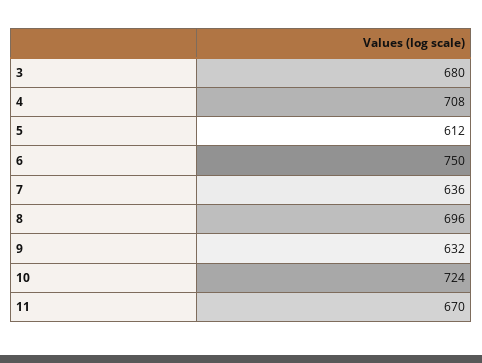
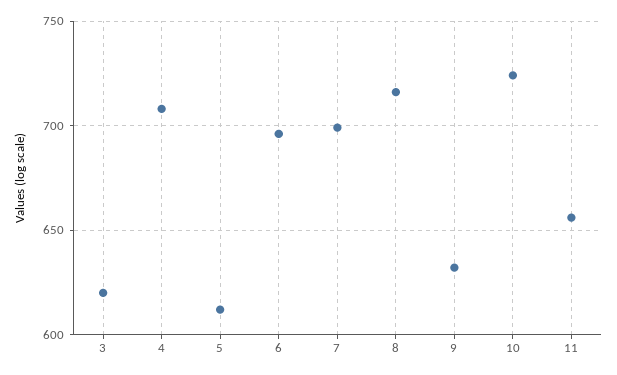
3: 680 -> 620
6: 750 -> 695
7: 636 -> 700
8: 696 -> 715
11: 670 -> 655

